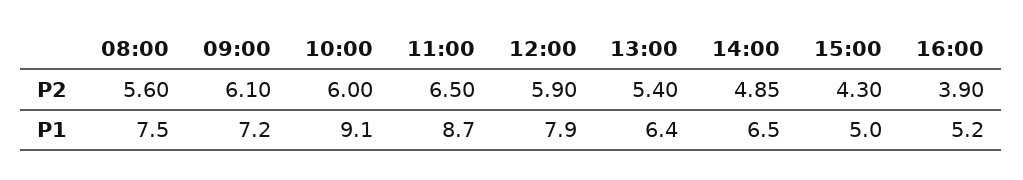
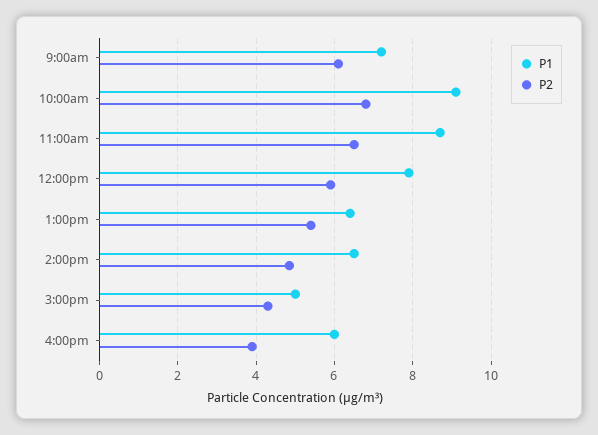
P2, 08:00: 5.6 -> none
P2, 10:00: 6 -> 6.8
P1, 08:00: 7.5 -> none
P1, 16:00: 5.2 -> 6

